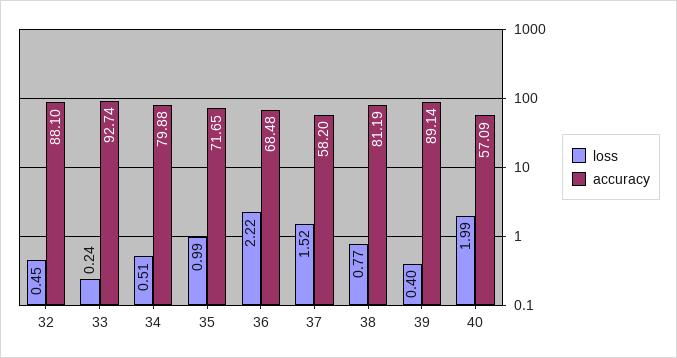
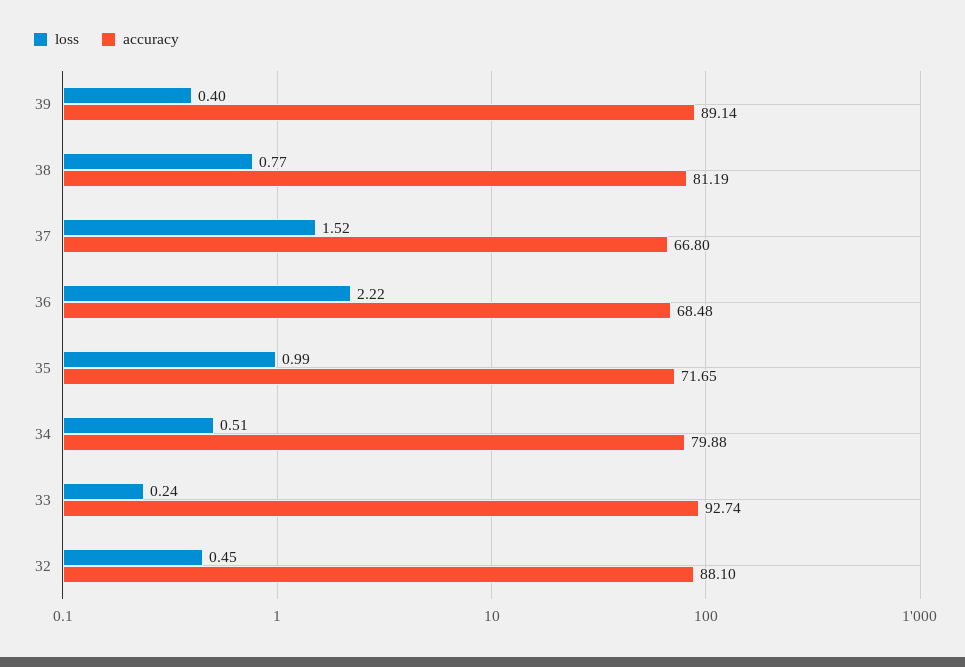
accuracy, 37: 58.2 -> 66.8
loss, 40: 1.99 -> none
accuracy, 40: 57.09 -> none

